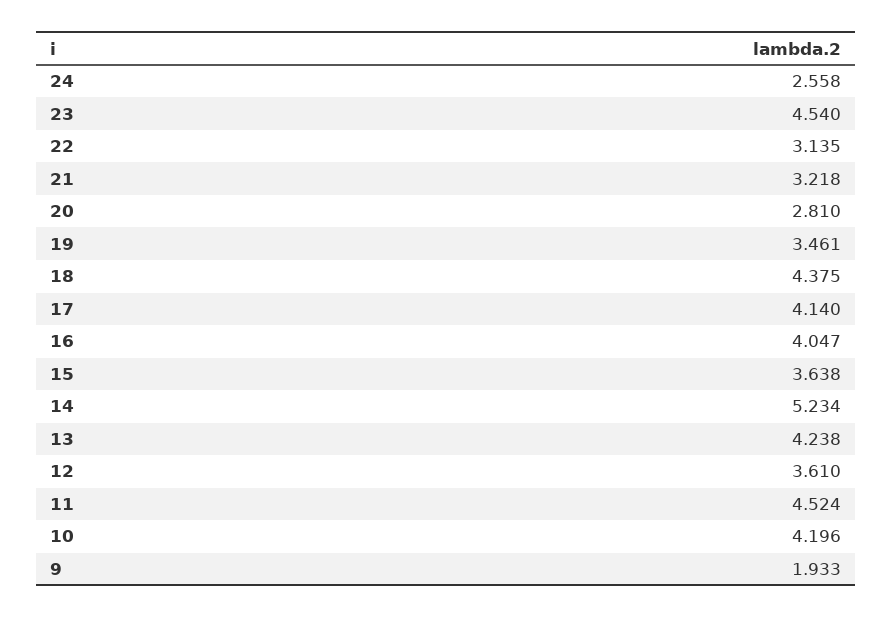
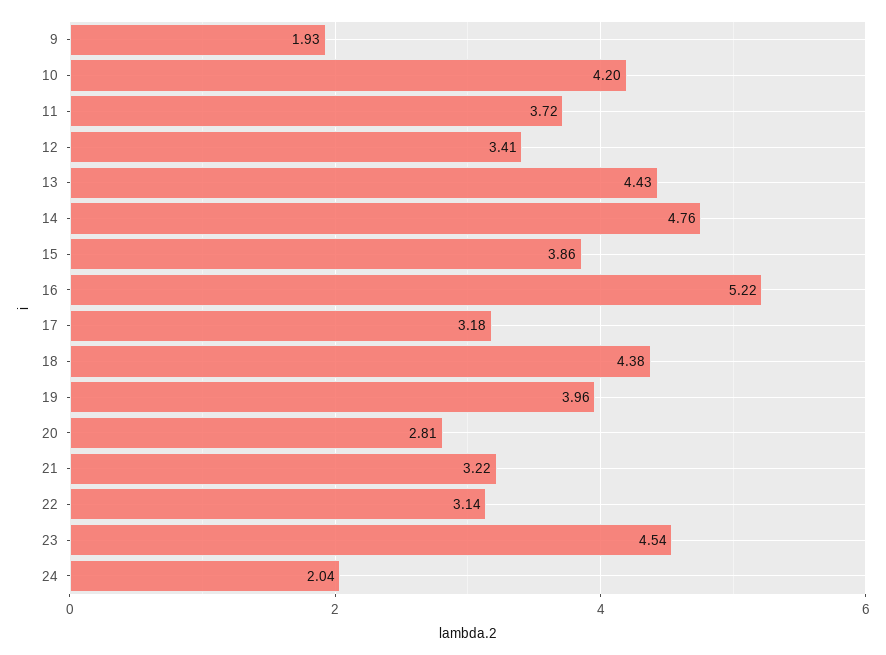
24: 2.558 -> 2.04
19: 3.461 -> 3.96
17: 4.14 -> 3.18
16: 4.047 -> 5.22
15: 3.638 -> 3.86
14: 5.234 -> 4.76
13: 4.238 -> 4.43
12: 3.61 -> 3.41
11: 4.524 -> 3.72

